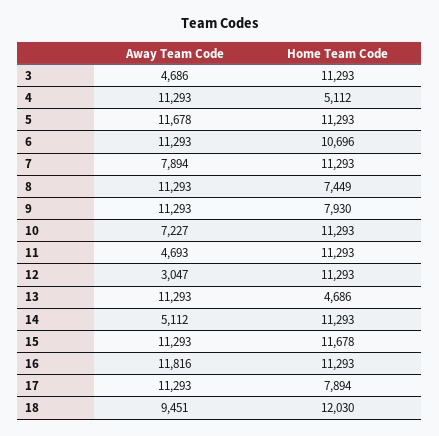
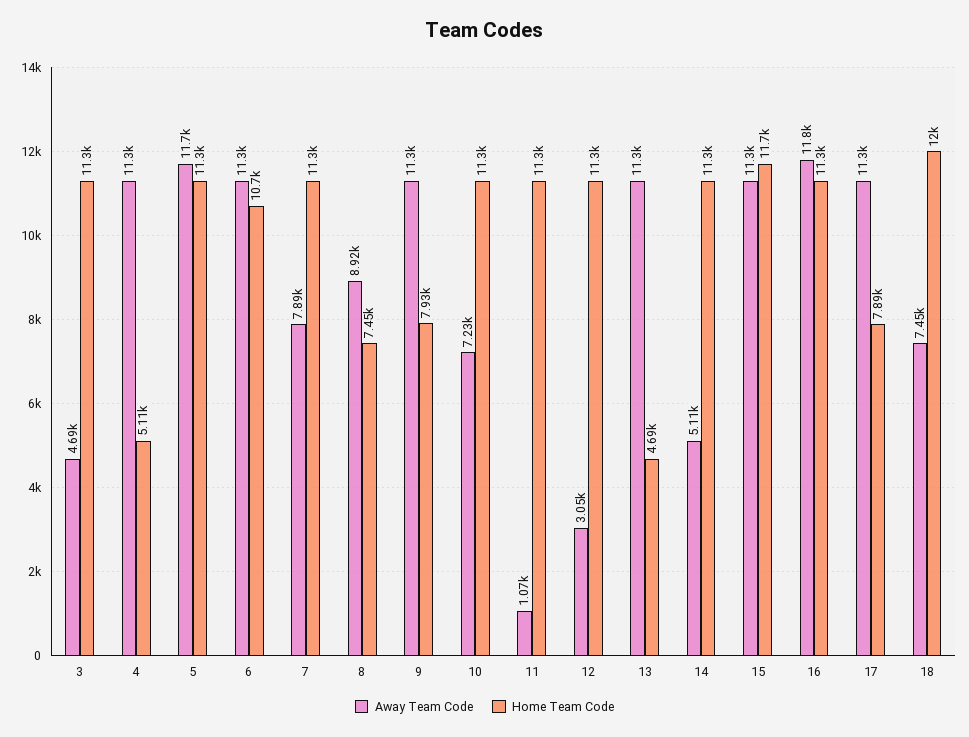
Away Team Code, 8: 11293 -> 8920
Away Team Code, 11: 4693 -> 1070
Away Team Code, 18: 9451 -> 7450

